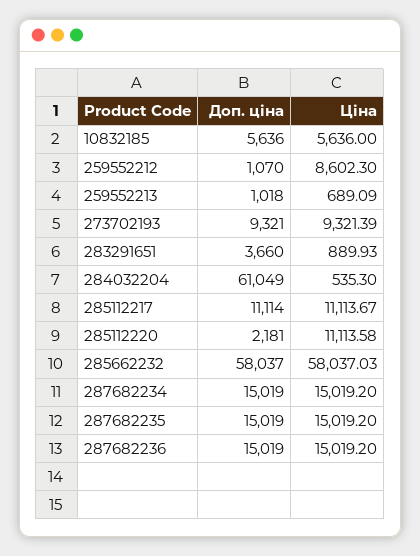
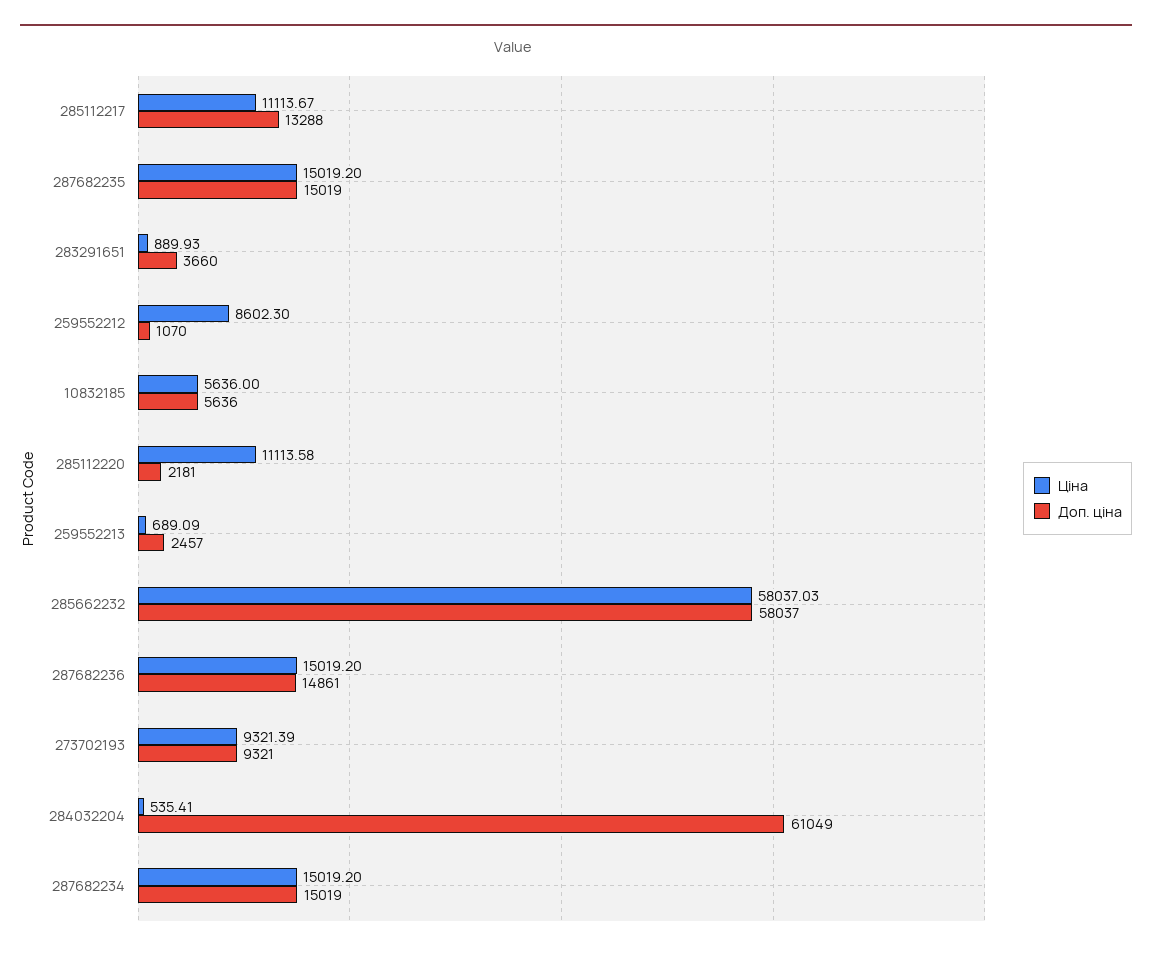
Доп. ціна, 259552213: 1018 -> 2457
Ціна, 284032204: 535.3 -> 535.41
Доп. ціна, 285112217: 11114 -> 13288
Доп. ціна, 287682236: 15019 -> 14861

